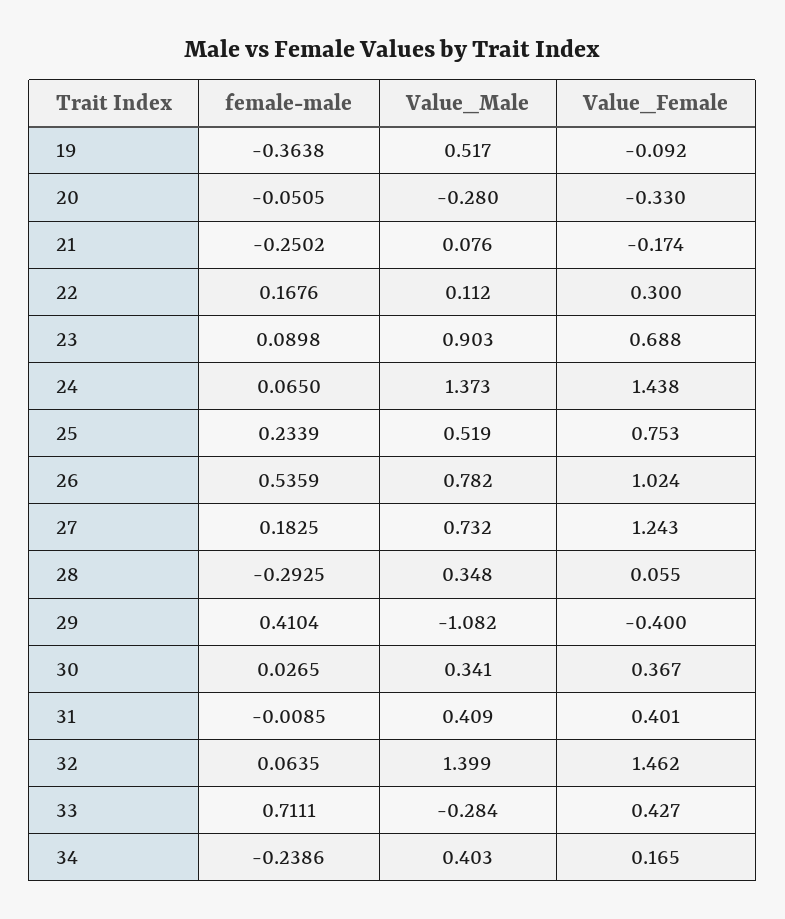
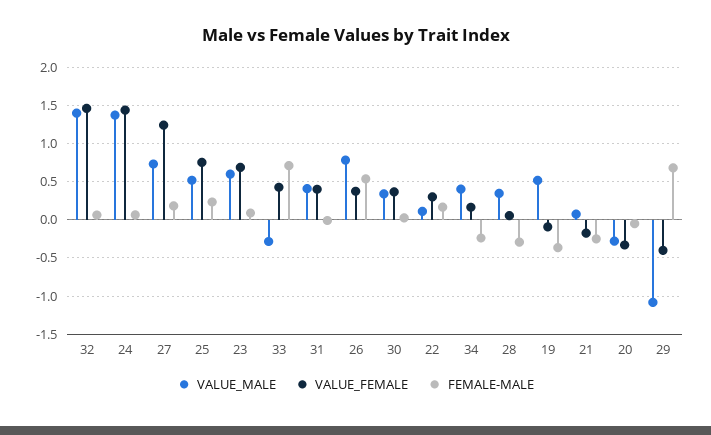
Value_Male, 23: 0.903 -> 0.6
Value_Female, 26: 1.024 -> 0.4
female-male, 29: 0.4104 -> 0.7

